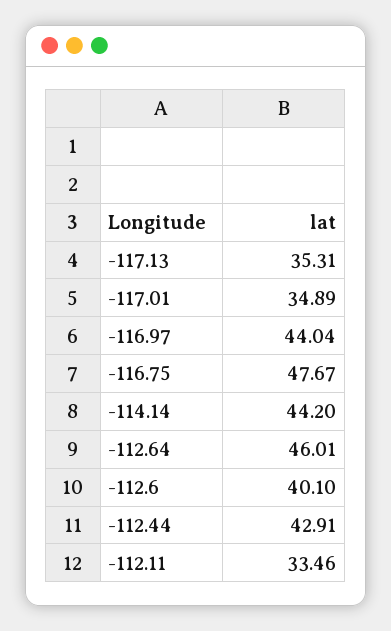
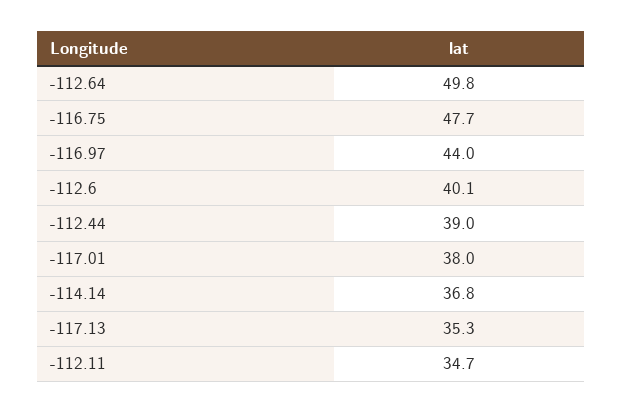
-117.01: 34.89 -> 38
-114.14: 44.2 -> 36.8
-112.64: 46.01 -> 49.8
-112.44: 42.91 -> 39
-112.11: 33.46 -> 34.7

